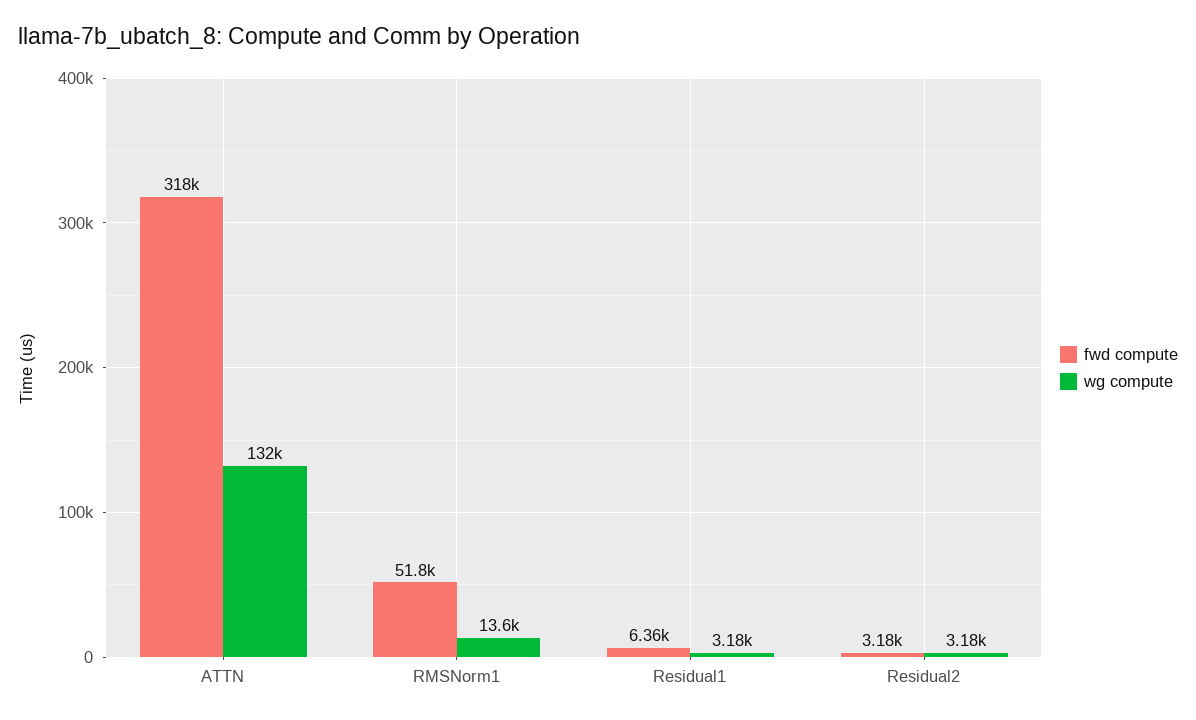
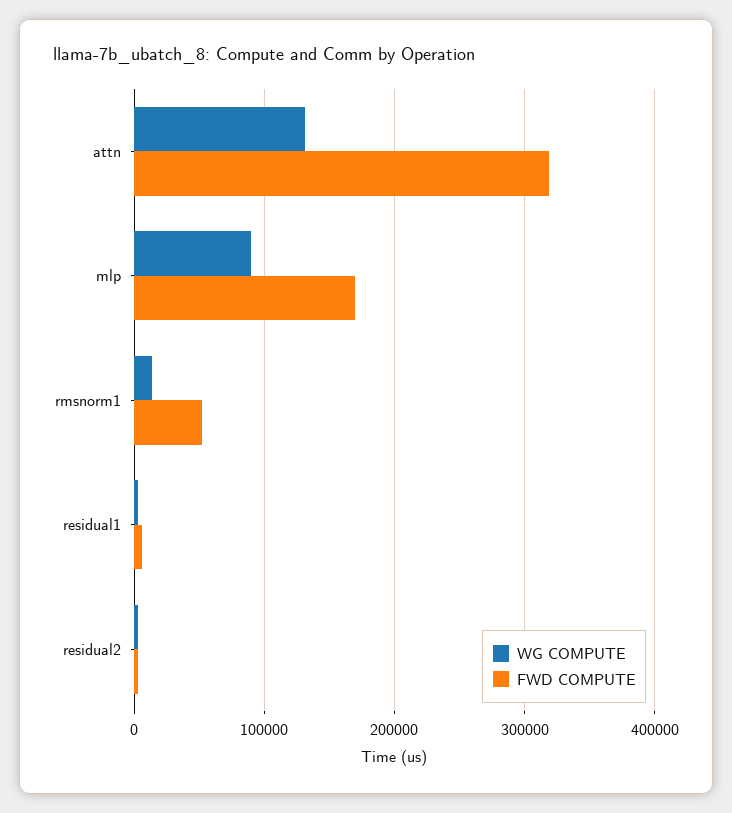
wg compute, mlp: none -> 90000
fwd compute, mlp: none -> 170000

